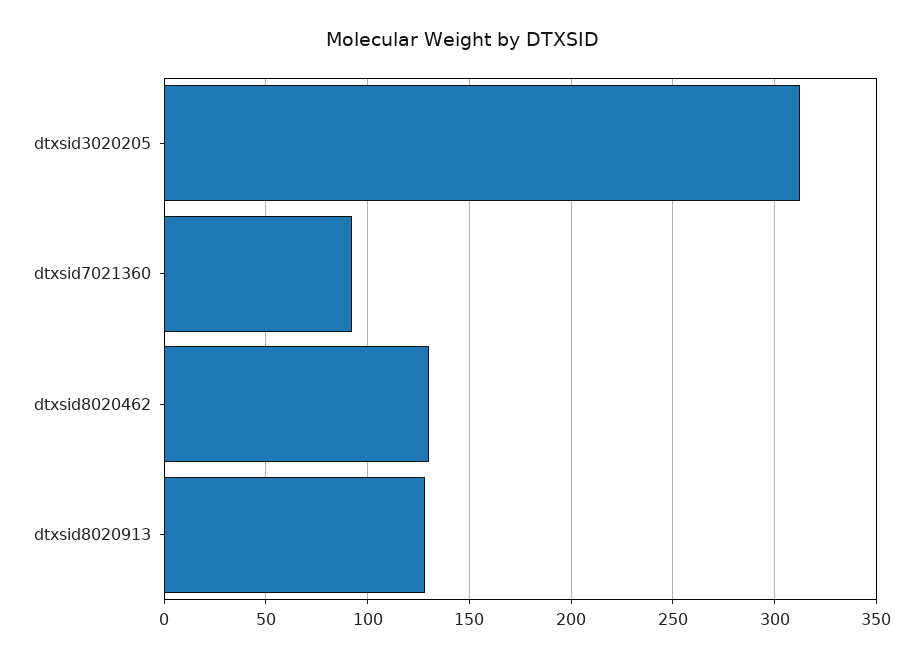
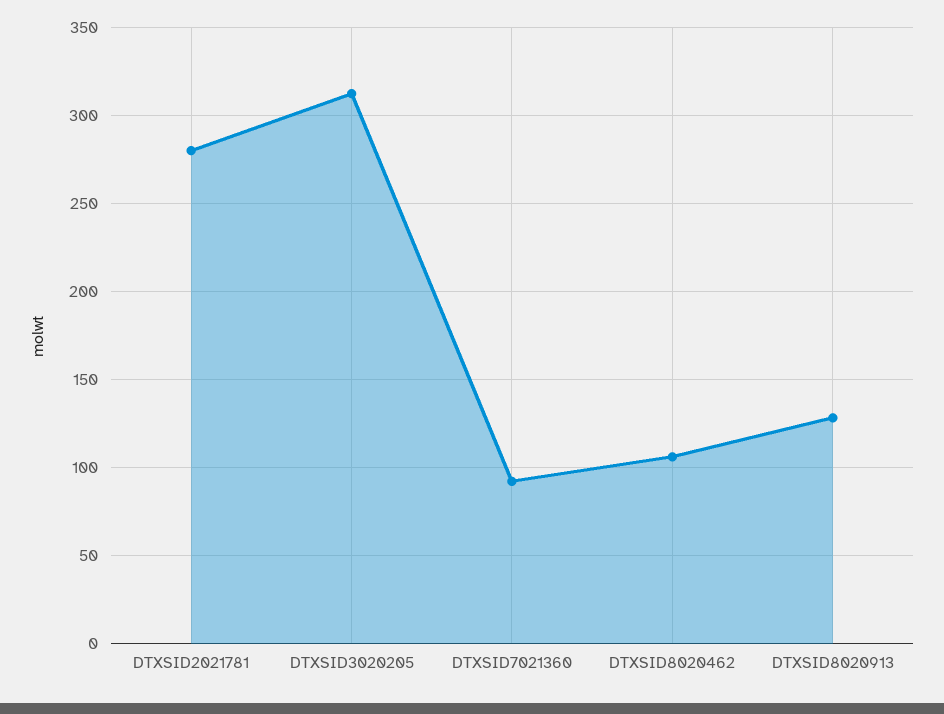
dtxsid8020462: 130 -> 105
DTXSID2021781: none -> 280

